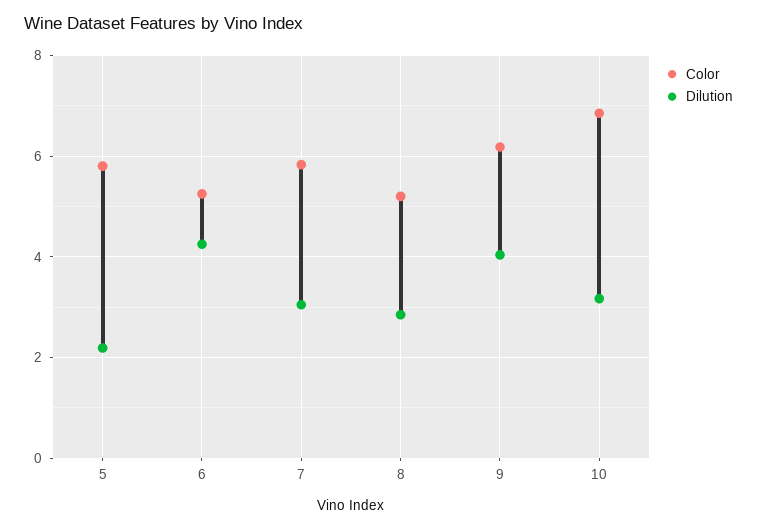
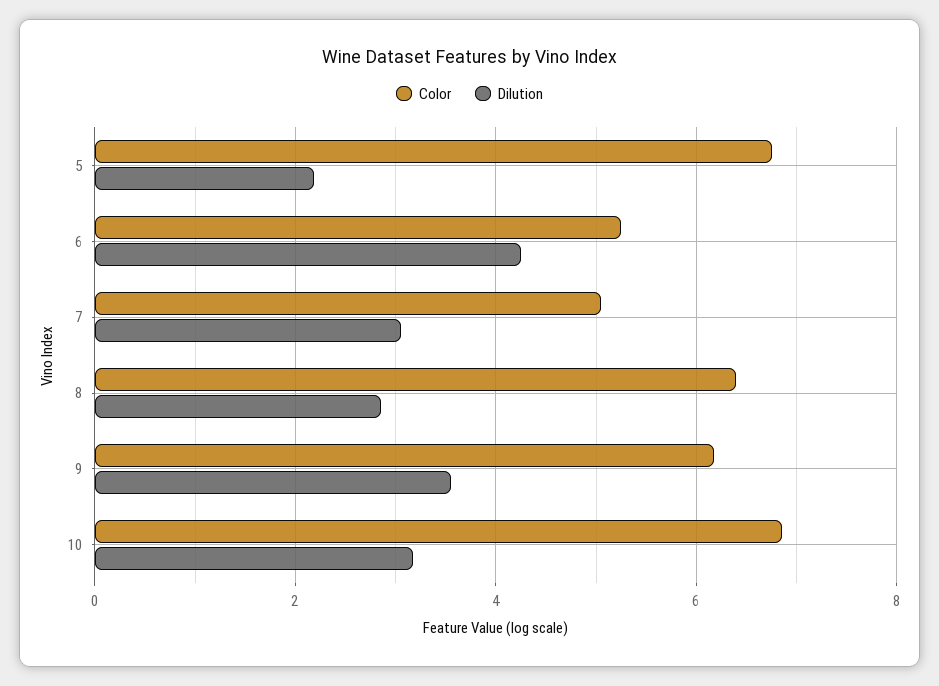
Color, 5: 5.8 -> 6.8
Color, 7: 5.8 -> 5
Color, 8: 5.2 -> 6.4
Dilution, 9: 4 -> 3.6

